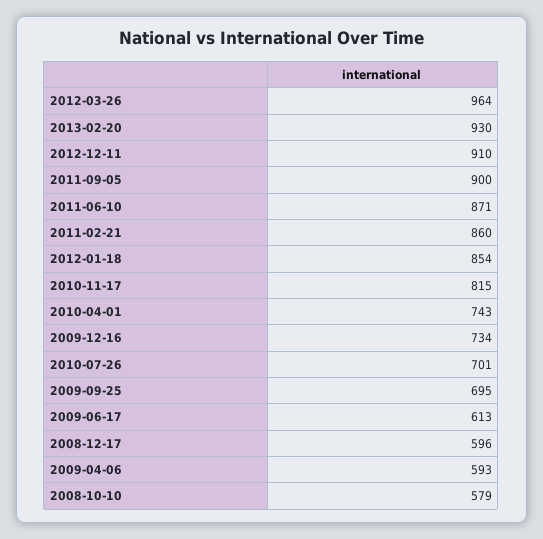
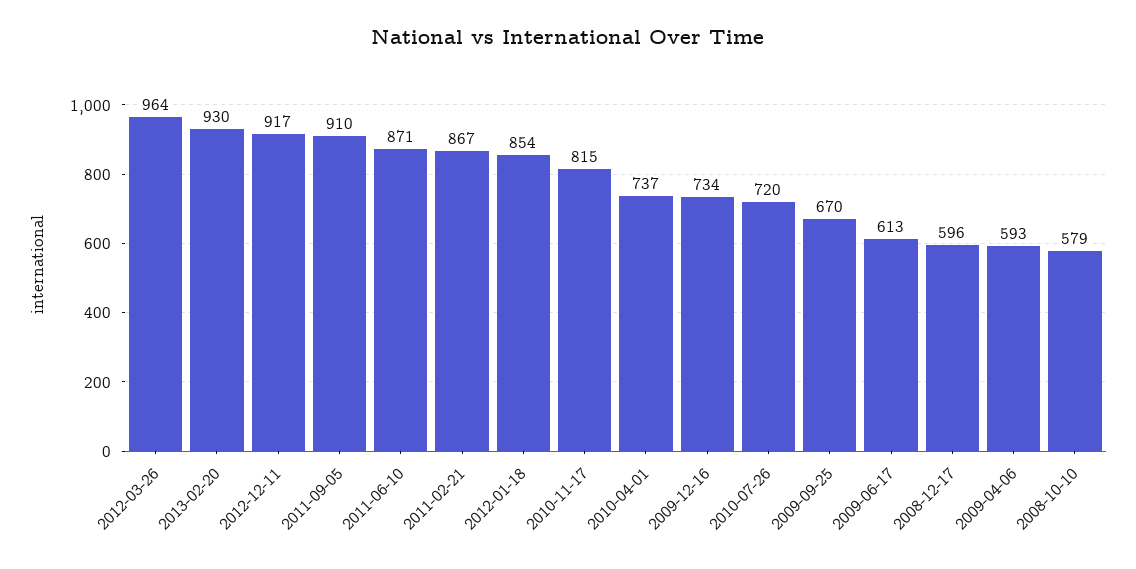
2012-12-11: 910 -> 917
2011-09-05: 900 -> 910
2011-02-21: 860 -> 867
2010-04-01: 743 -> 737
2010-07-26: 701 -> 720
2009-09-25: 695 -> 670

